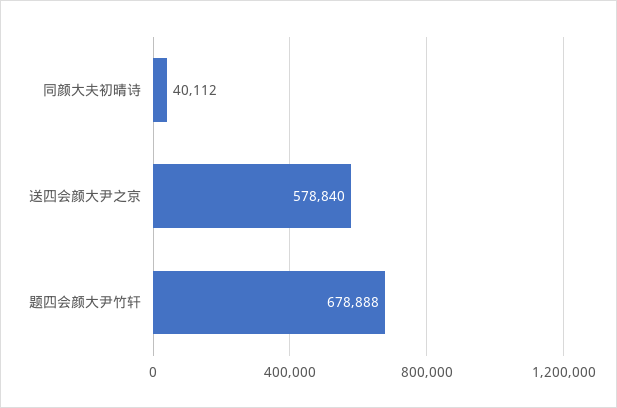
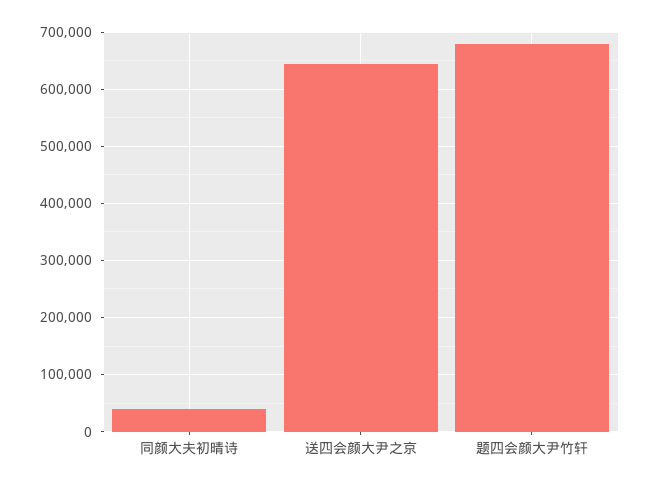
送四会颜大尹之京: 578840 -> 640000

